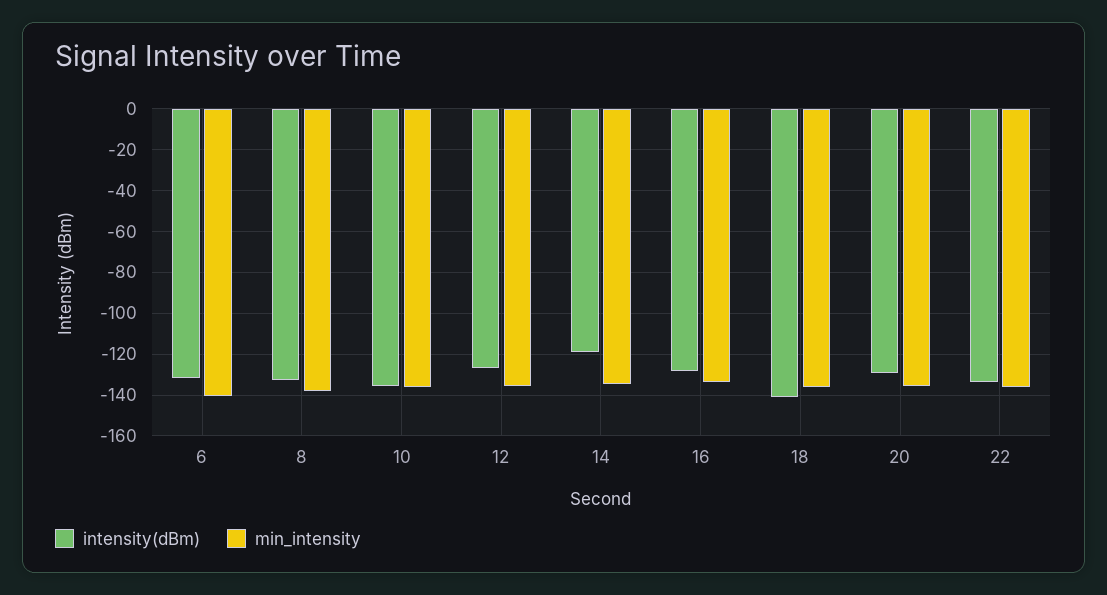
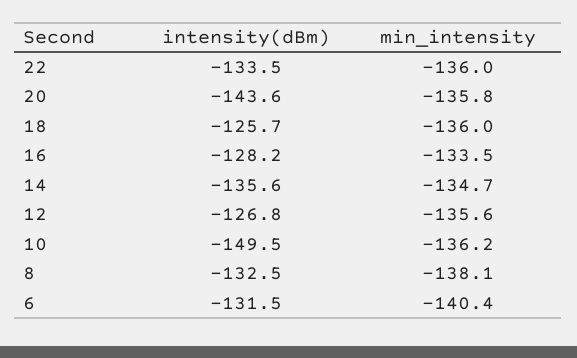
intensity(dBm), 10: -135 -> -149.5
intensity(dBm), 14: -120 -> -135.6
intensity(dBm), 18: -140 -> -125.7
intensity(dBm), 20: -130 -> -143.6

